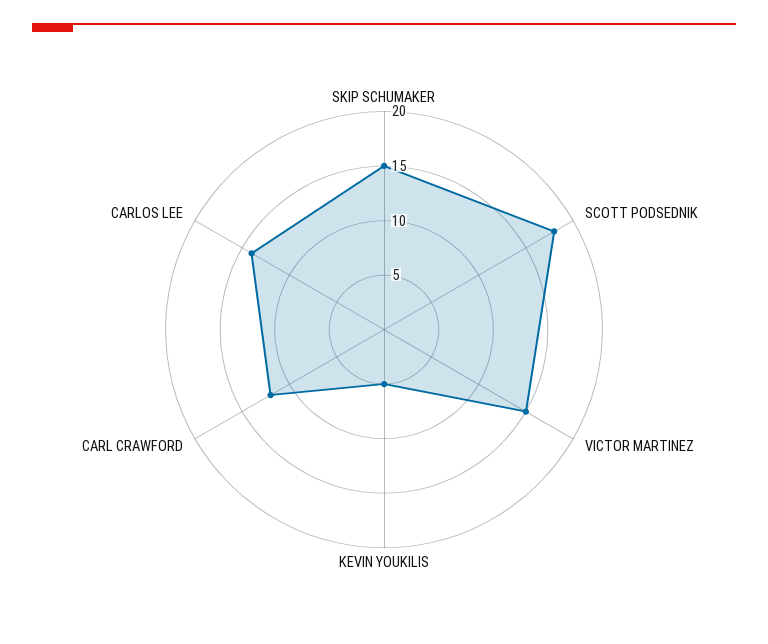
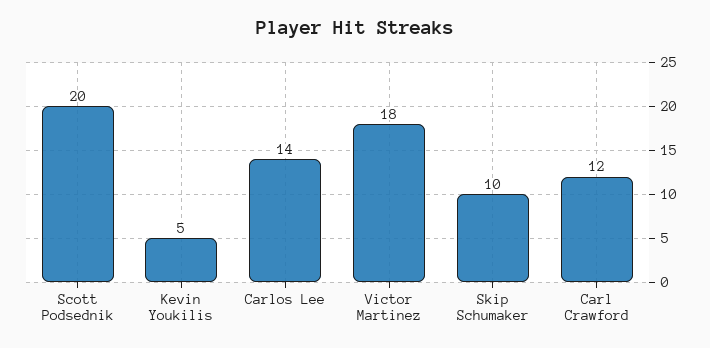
SKIP SCHUMAKER: 15 -> 10
SCOTT PODSEDNIK: 18 -> 20
VICTOR MARTINEZ: 15 -> 18

